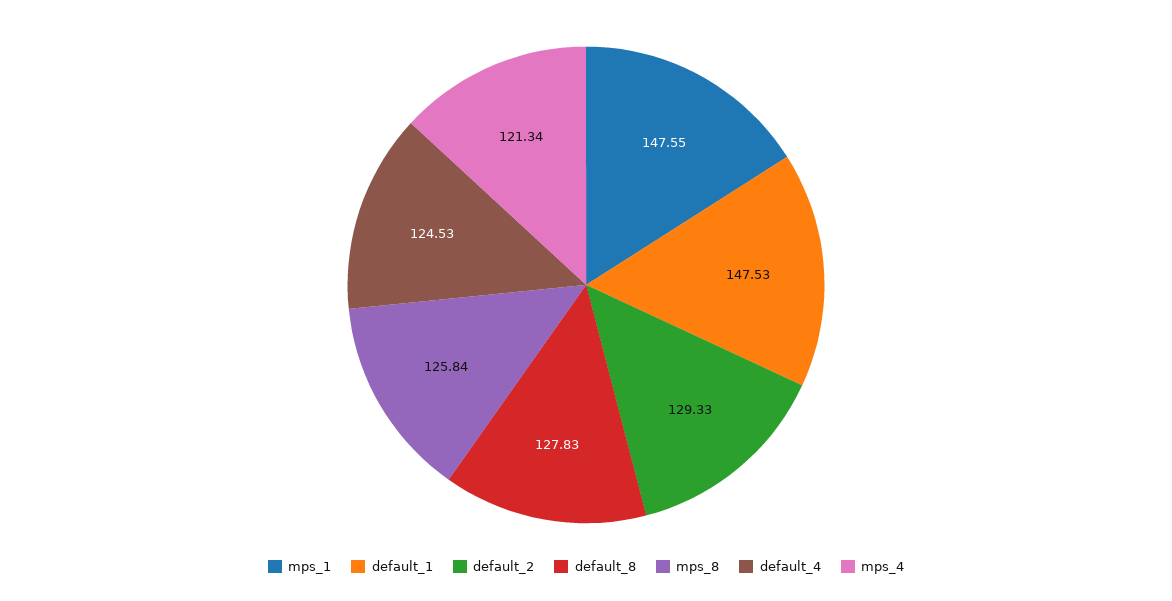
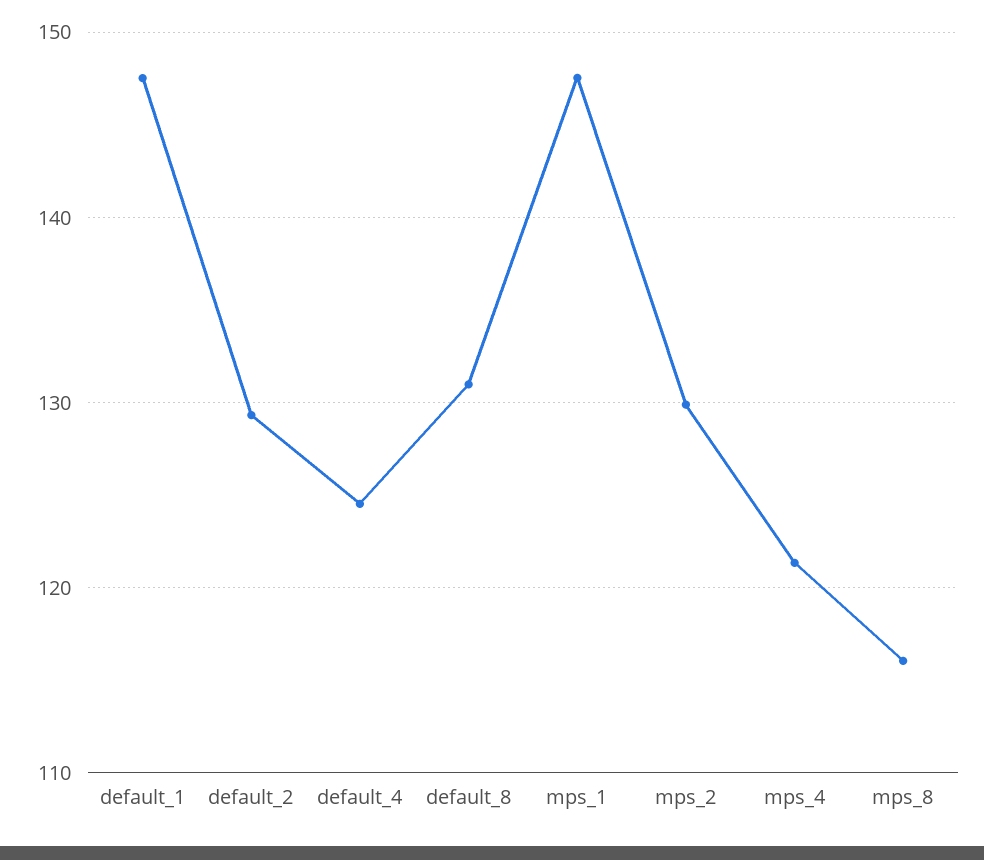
default_8: 127.83 -> 131
mps_8: 125.84 -> 116
mps_2: none -> 130

